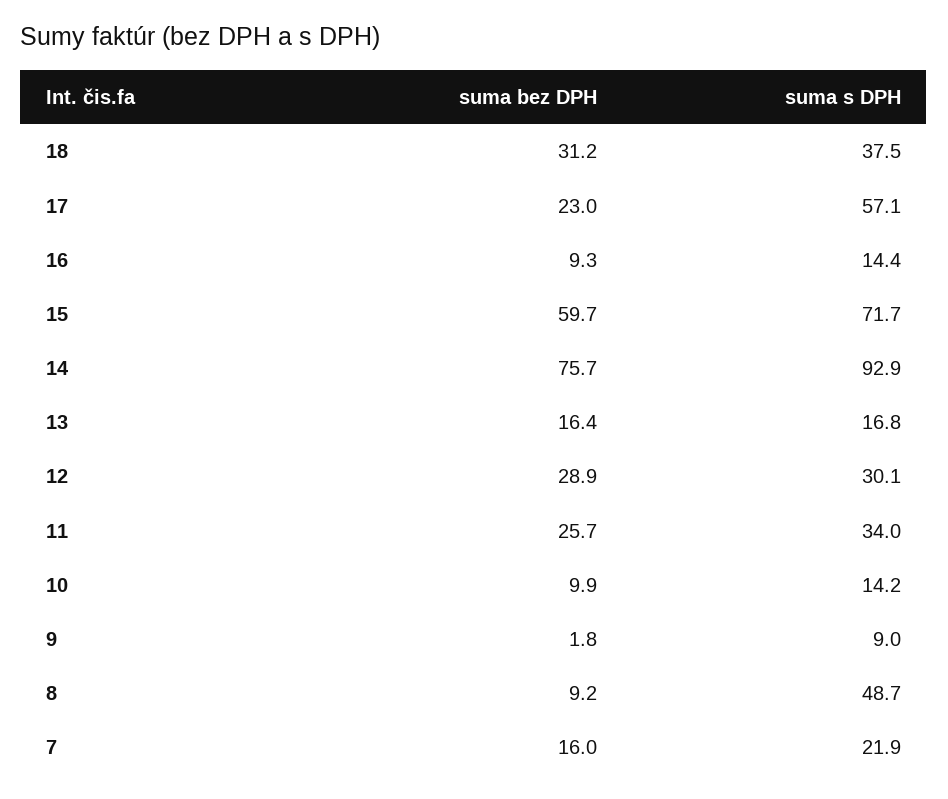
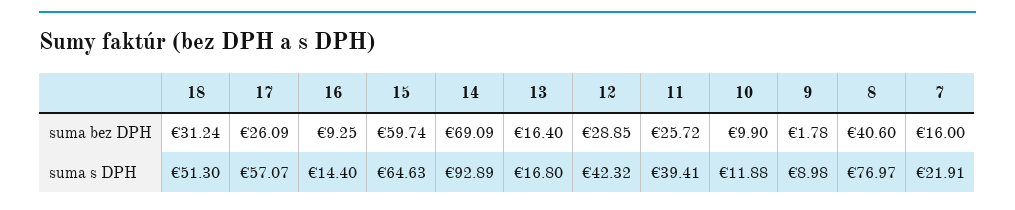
suma s DPH, 18: 37.5 -> 51.3
suma bez DPH, 17: 23 -> 26.09
suma s DPH, 15: 71.7 -> 64.63
suma bez DPH, 14: 75.7 -> 69.09
suma s DPH, 12: 30.1 -> 42.32
suma s DPH, 11: 34 -> 39.41
suma s DPH, 10: 14.2 -> 11.88
suma bez DPH, 8: 9.2 -> 40.6
suma s DPH, 8: 48.7 -> 76.97

